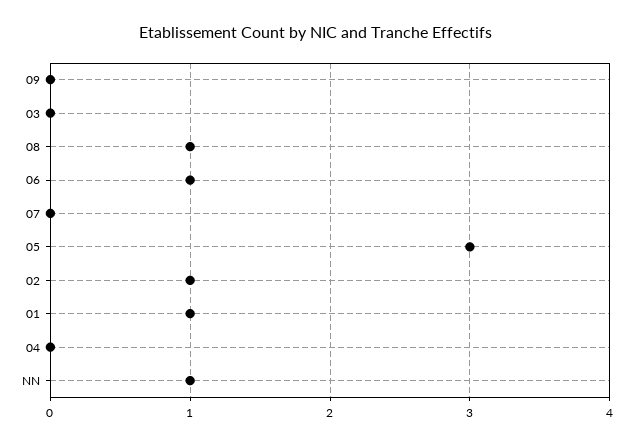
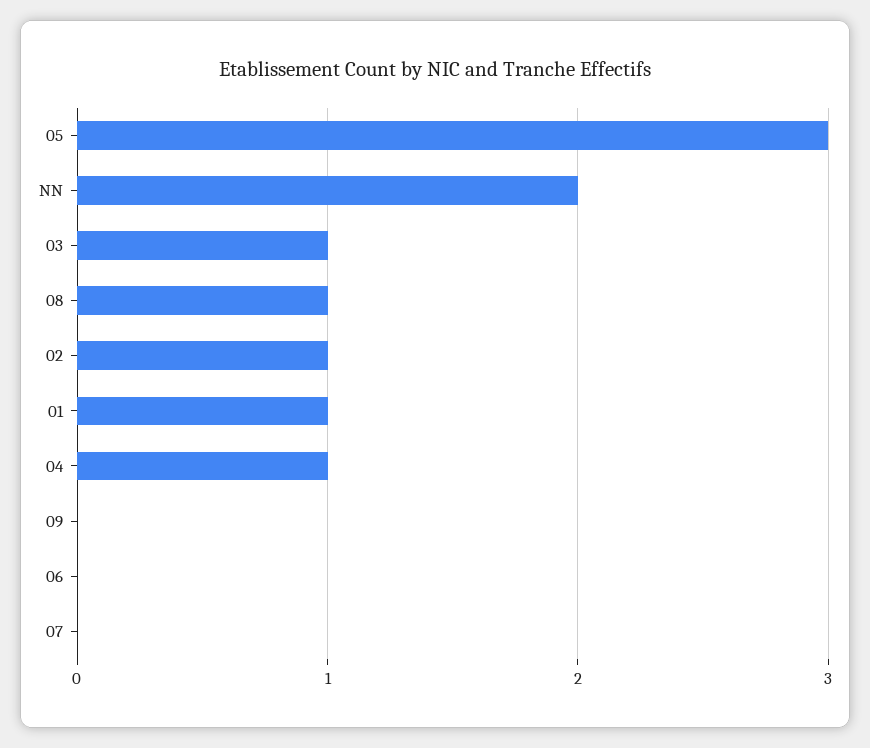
03: 0 -> 1
06: 1 -> 0
04: 0 -> 1
NN: 1 -> 2

